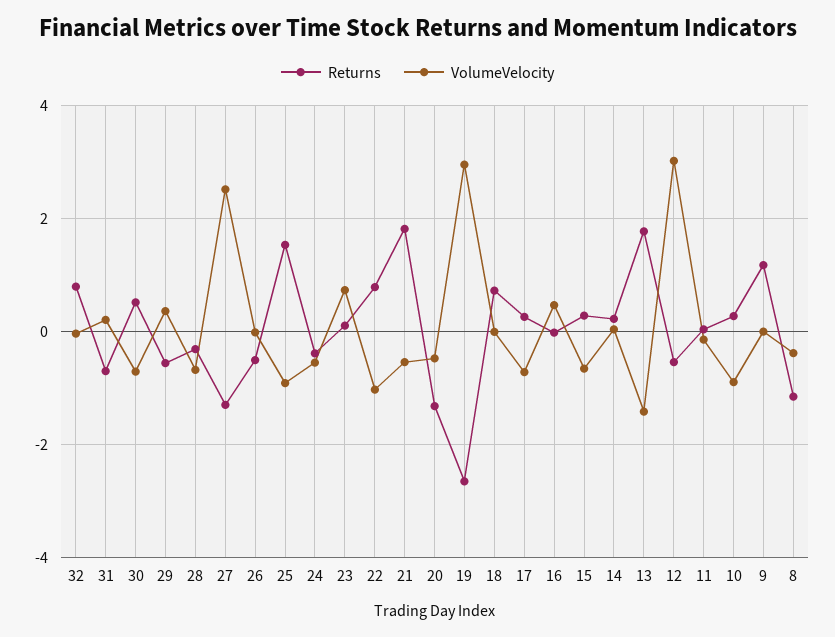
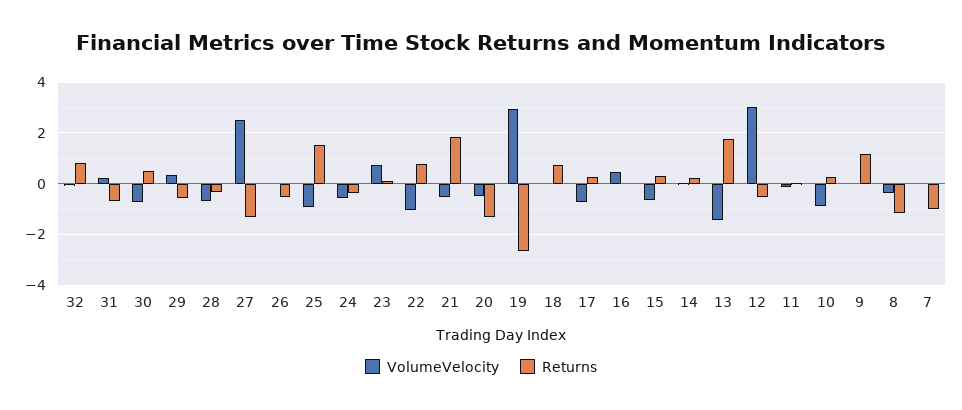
VolumeVelocity, 7: none -> 0
Returns, 7: none -> -1

